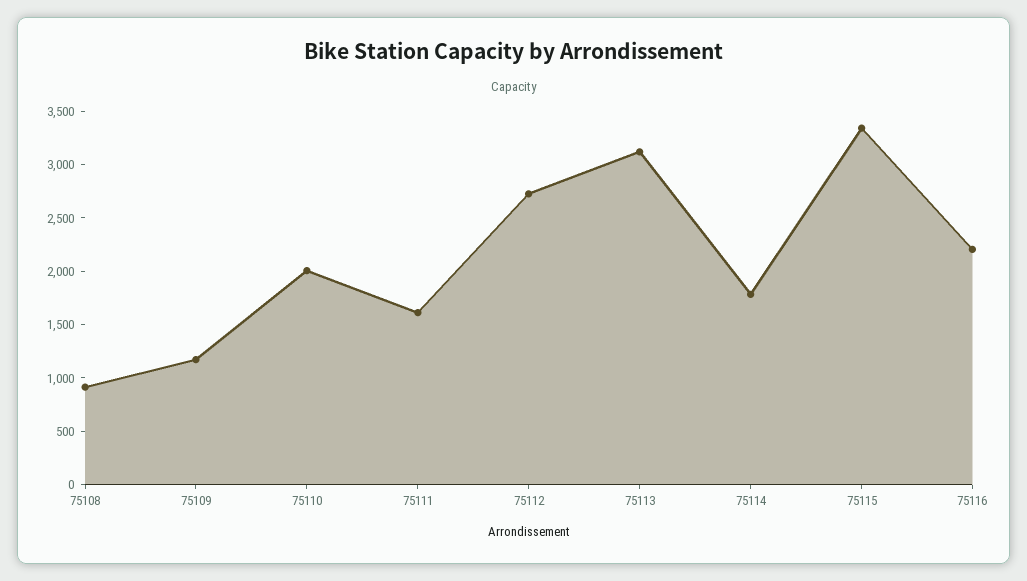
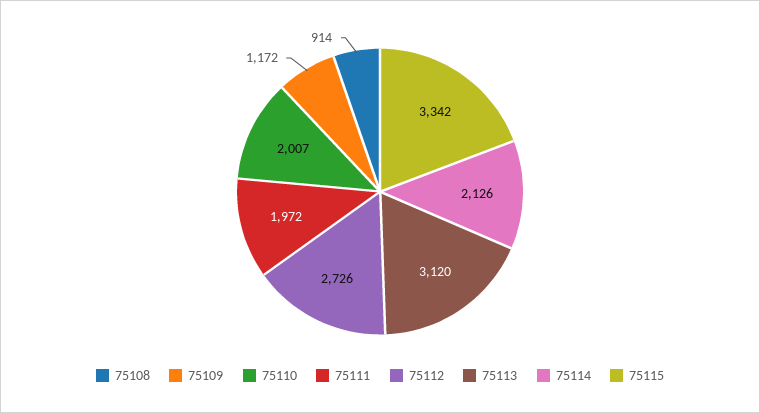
75111: 1600 -> 1972
75114: 1800 -> 2126
75116: 2200 -> none

